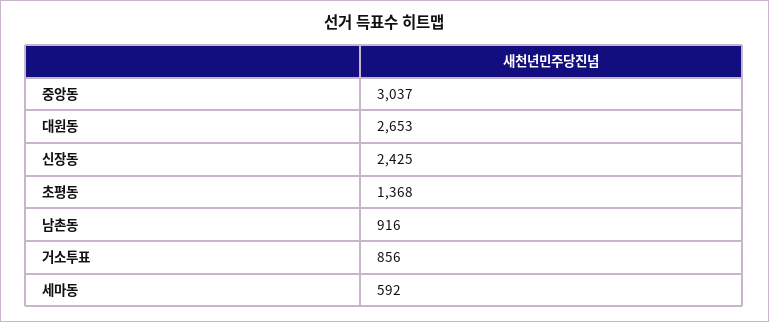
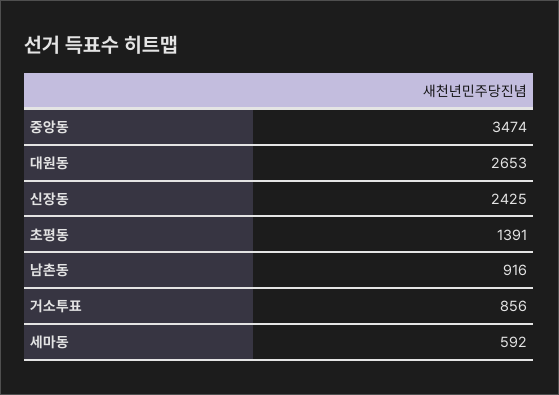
중앙동: 3037 -> 3474
초평동: 1368 -> 1391

